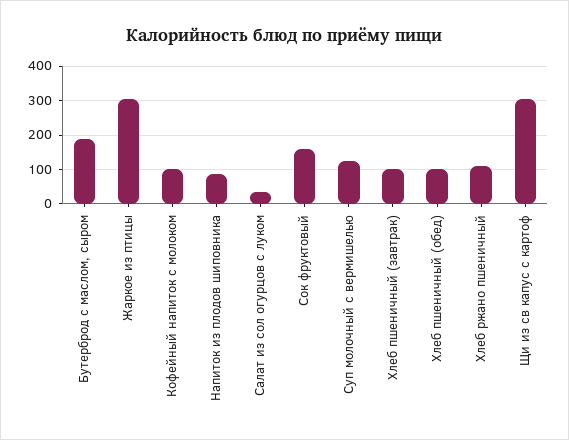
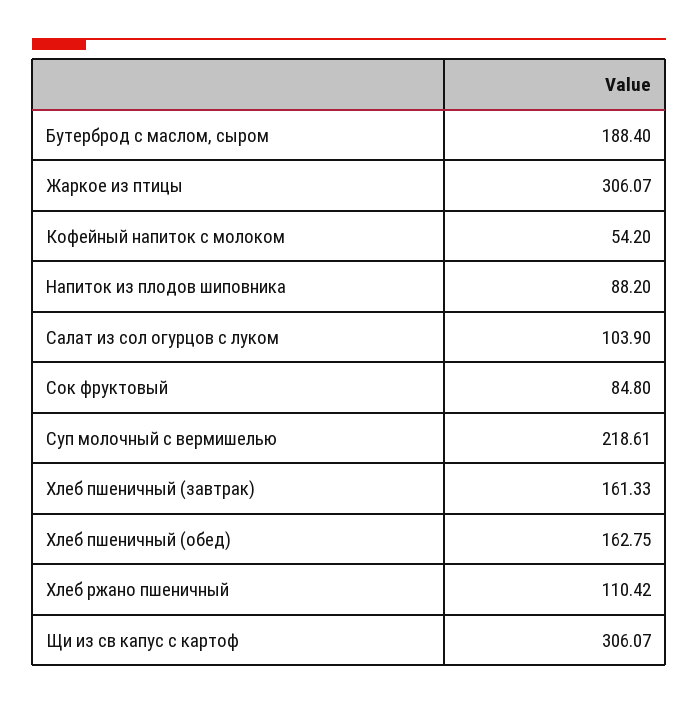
Кофейный напиток с молоком: 100 -> 54.2
Салат из сол огурцов с луком: 40 -> 103.9
Сок фруктовый: 160 -> 84.8
Суп молочный с вермишелью: 120 -> 218.61
Хлеб пшеничный (завтрак): 100 -> 161.33
Хлеб пшеничный (обед): 100 -> 162.75

